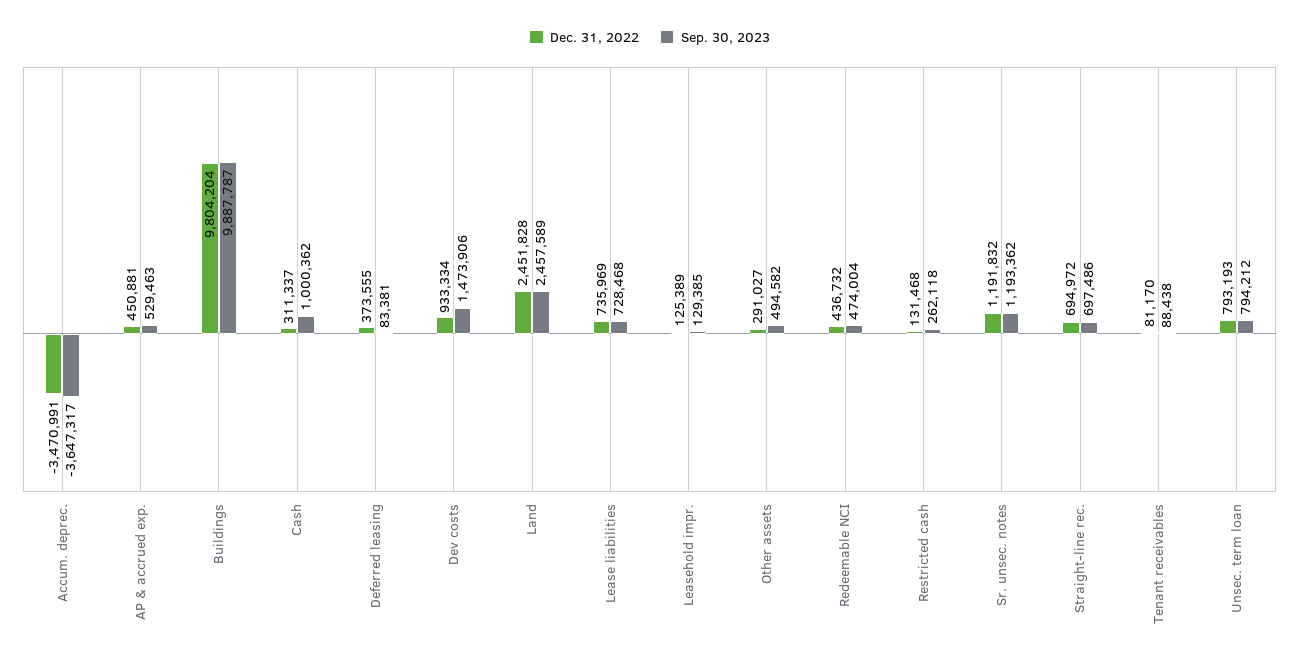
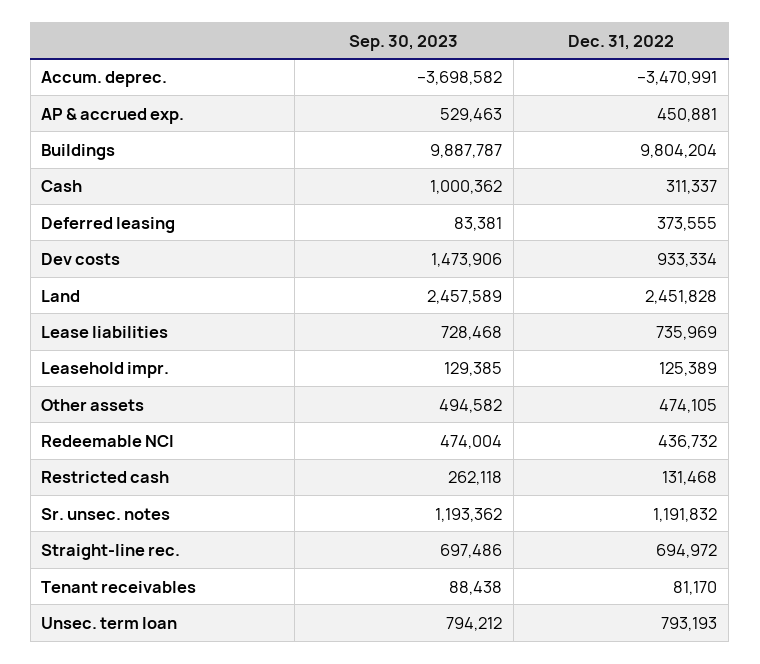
Sep. 30, 2023, Accum. deprec.: -3647317 -> -3698582
Dec. 31, 2022, Other assets: 291027 -> 474105

